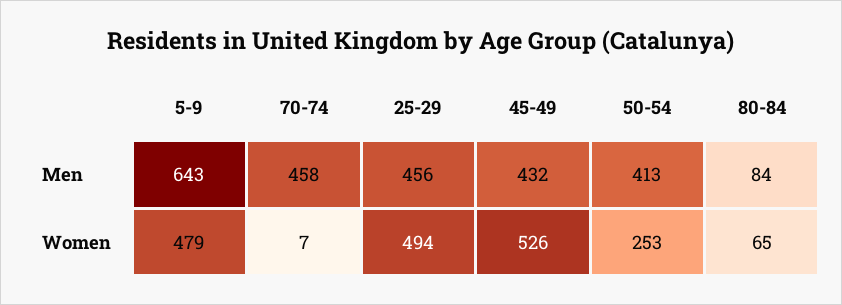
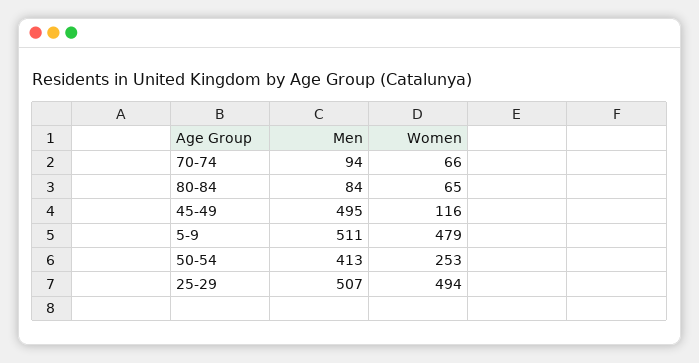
5-9, Men: 643 -> 511
70-74, Men: 458 -> 94
25-29, Men: 456 -> 507
45-49, Men: 432 -> 495
70-74, Women: 7 -> 66
45-49, Women: 526 -> 116

